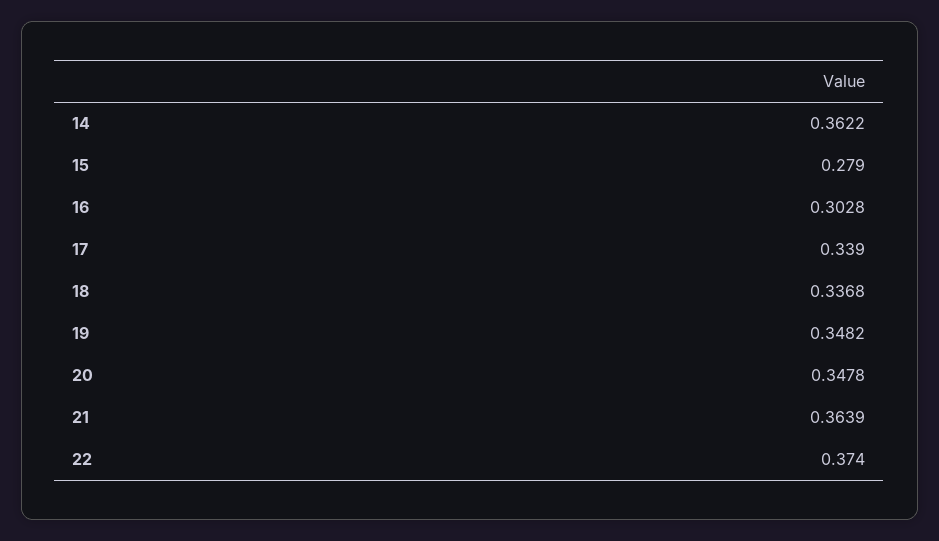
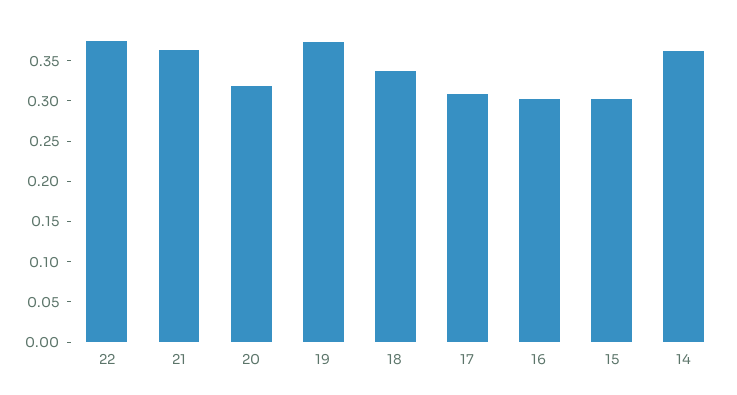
15: 0.279 -> 0.3
17: 0.339 -> 0.31
19: 0.3482 -> 0.37
20: 0.3478 -> 0.32

